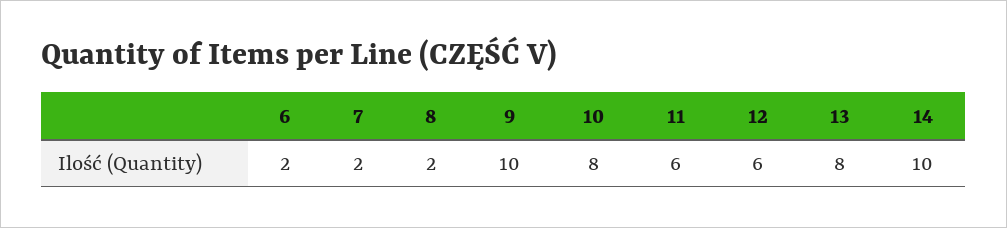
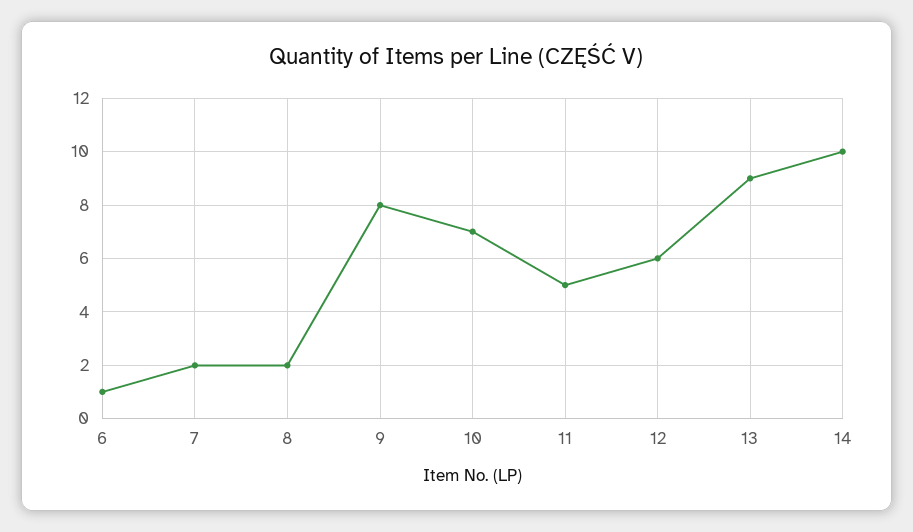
6: 2 -> 1
9: 10 -> 8
10: 8 -> 7
11: 6 -> 5
13: 8 -> 9

